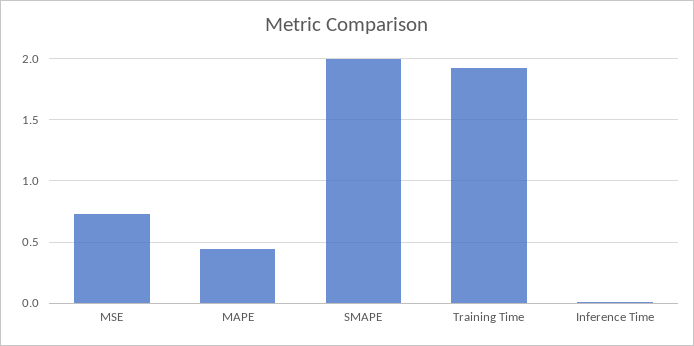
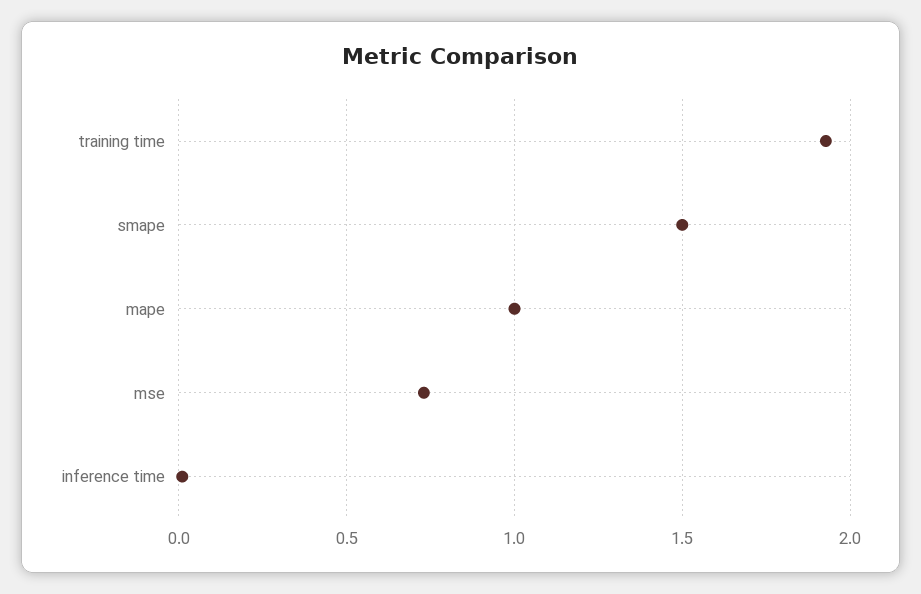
MAPE: 0.45 -> 1
SMAPE: 2 -> 1.5

